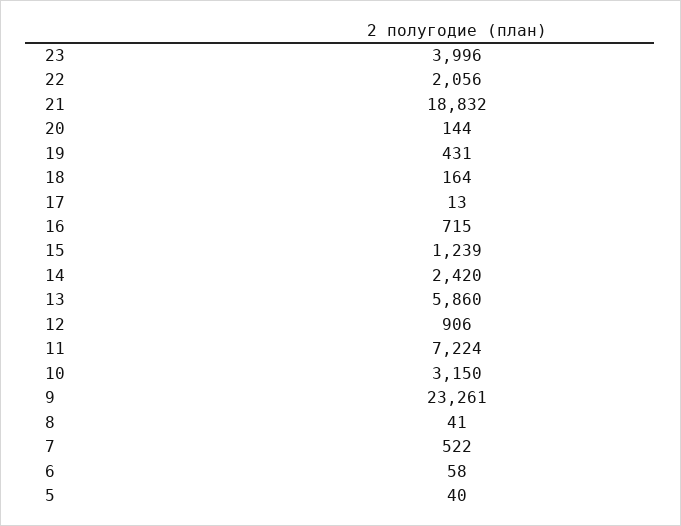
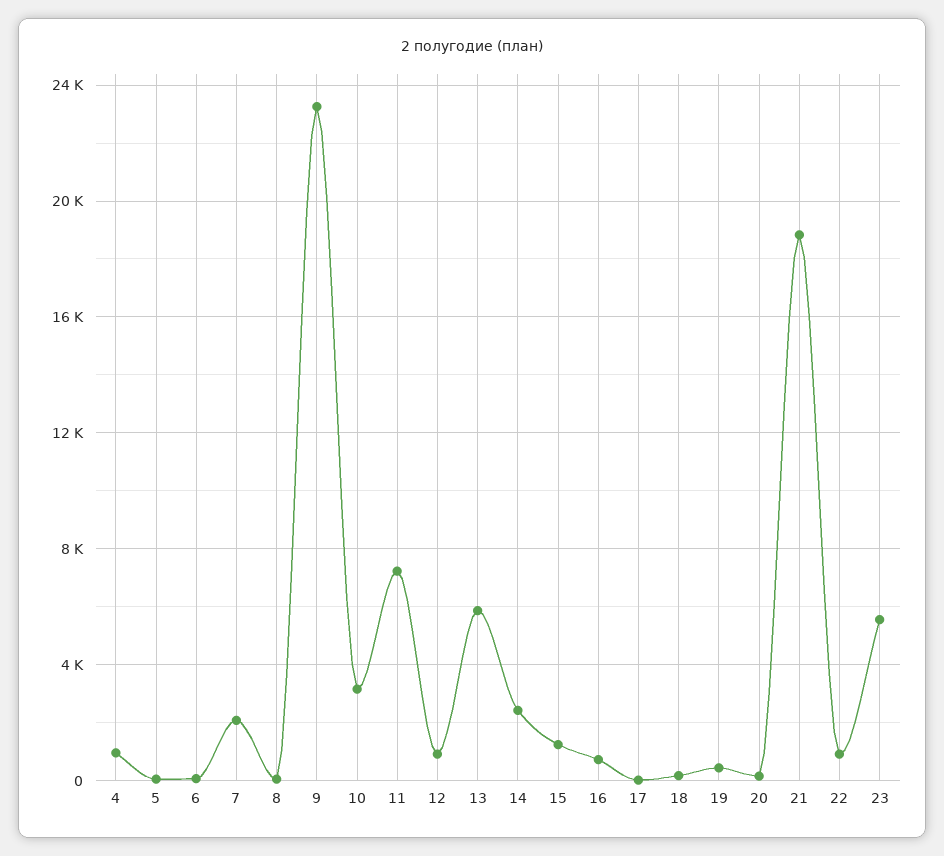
23: 3996 -> 5500
22: 2056 -> 1000
7: 522 -> 2000
4: none -> 1000

